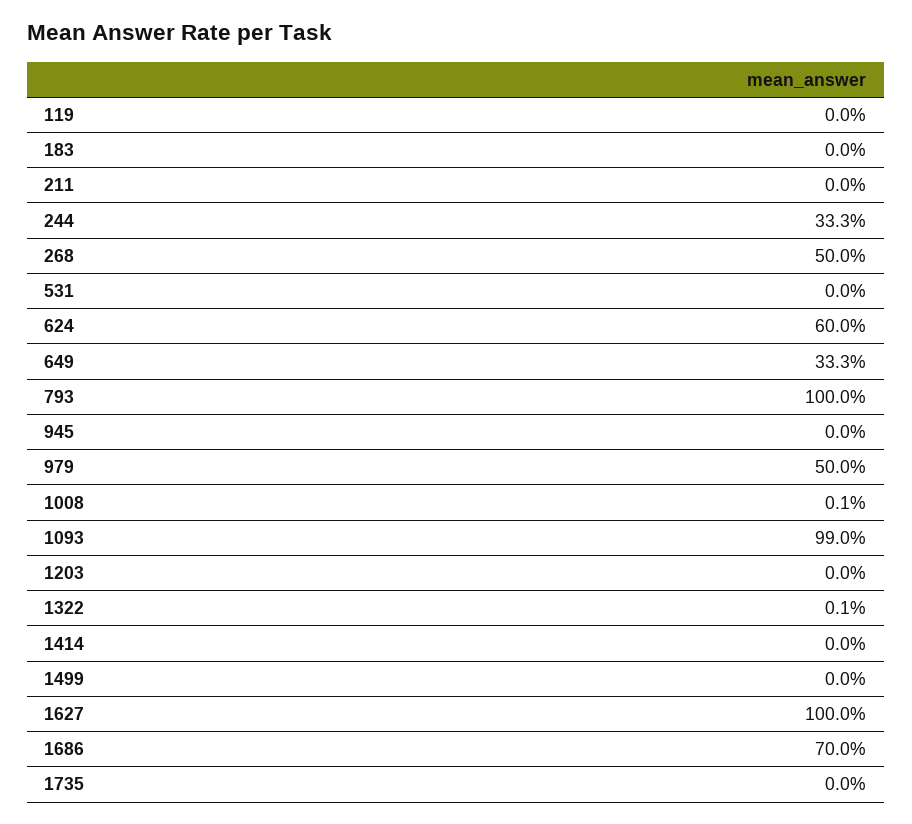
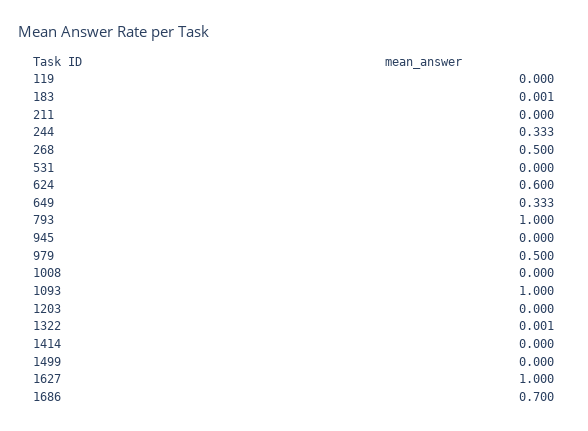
183: 0 -> 0.001
1008: 0.001 -> 0
1093: 0.99 -> 1
1735: 0 -> none

